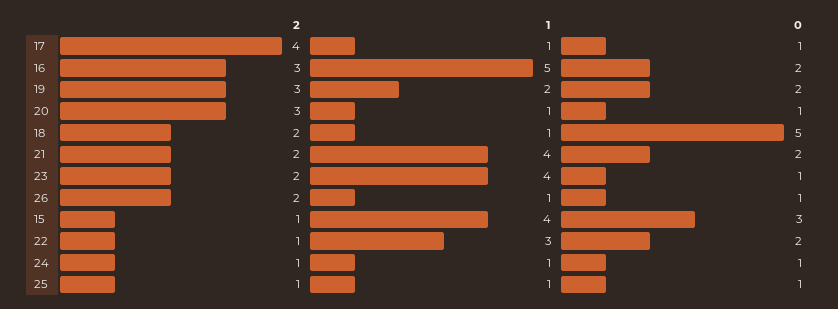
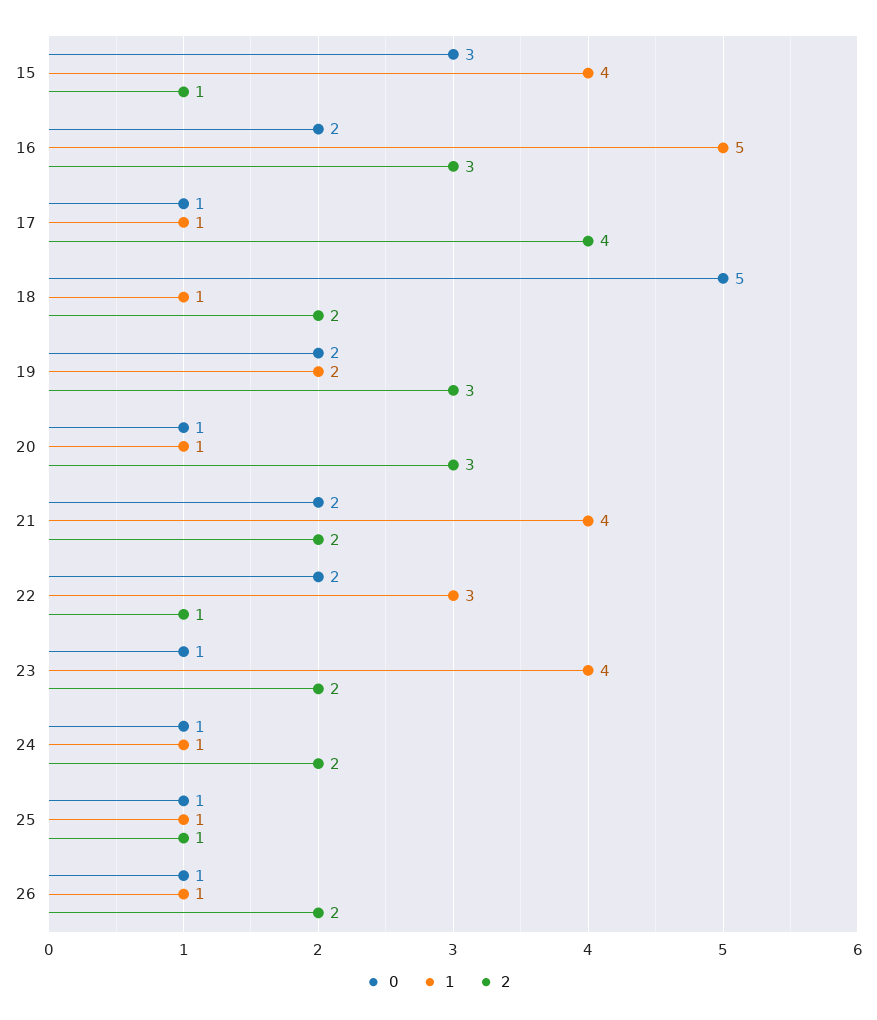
2, 24: 1 -> 2

